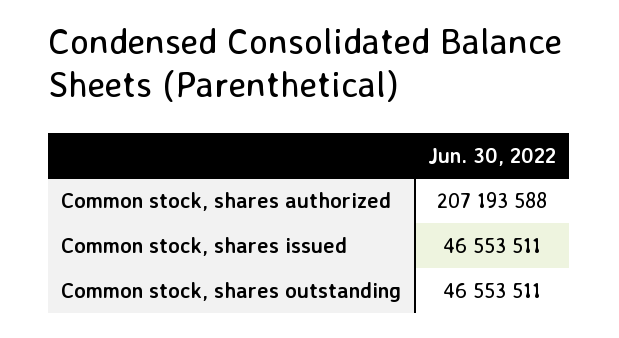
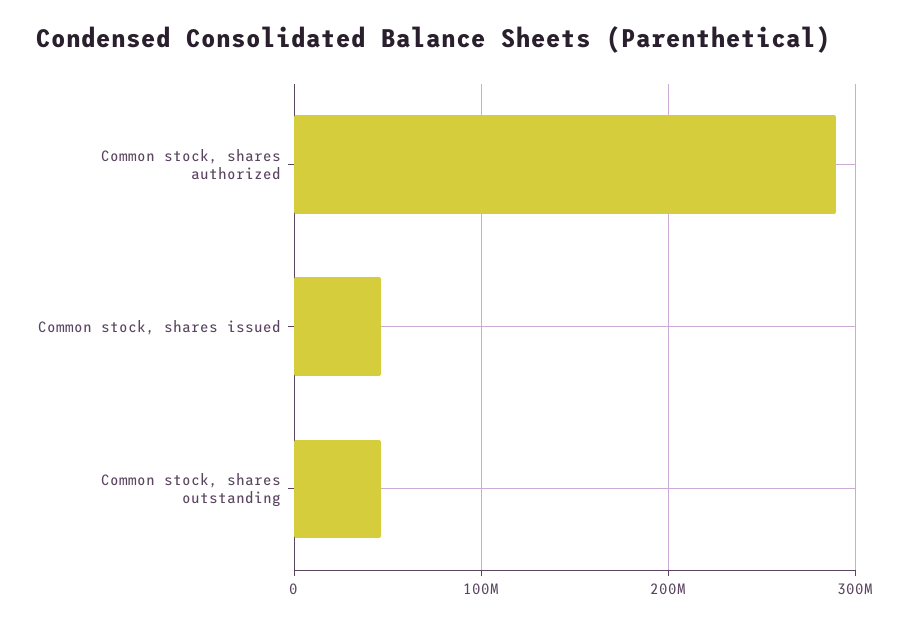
Common stock, shares authorized: 207193588 -> 290000000

